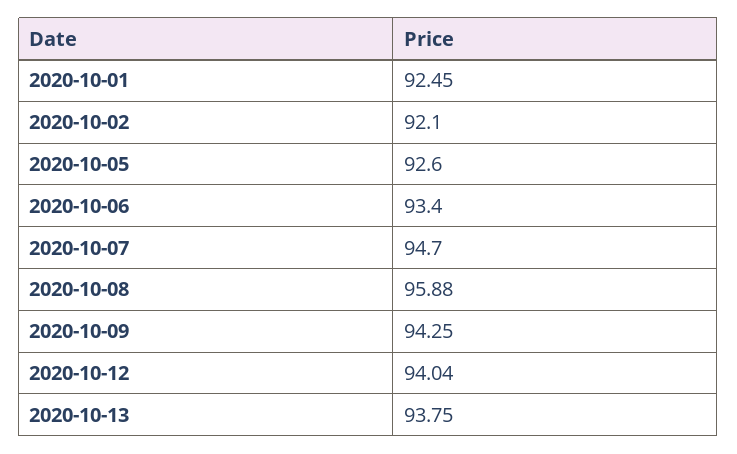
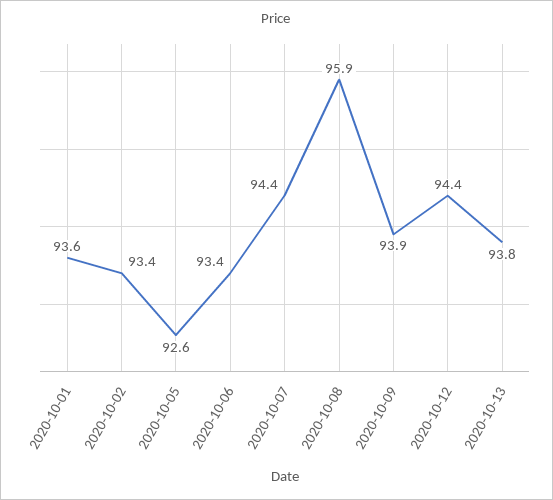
2020-10-01: 92.45 -> 93.6
2020-10-02: 92.1 -> 93.4
2020-10-07: 94.7 -> 94.4
2020-10-09: 94.25 -> 93.9
2020-10-12: 94.04 -> 94.4

